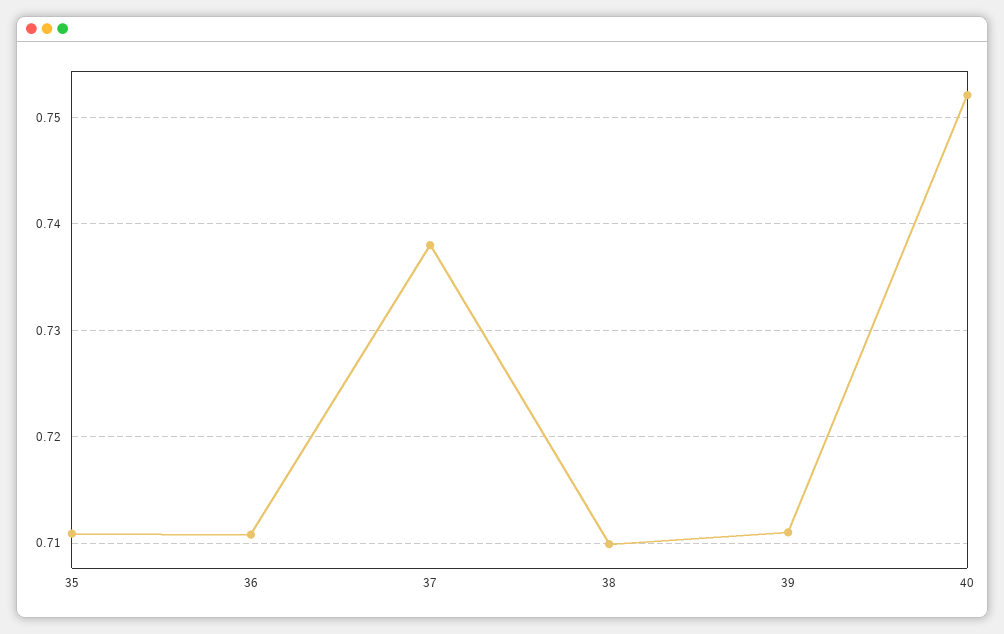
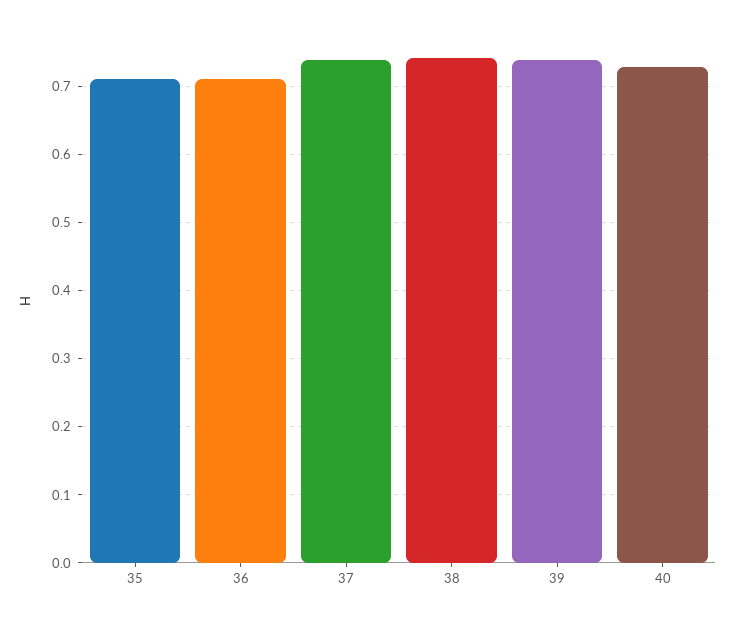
38: 0.71 -> 0.74
39: 0.711 -> 0.74
40: 0.752 -> 0.73

